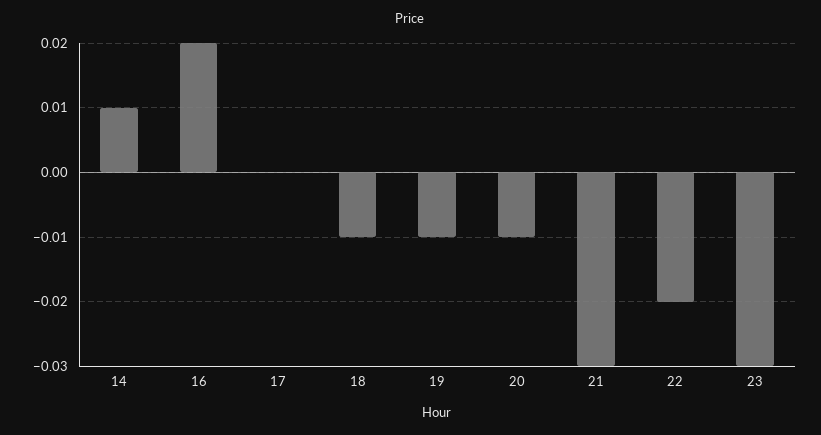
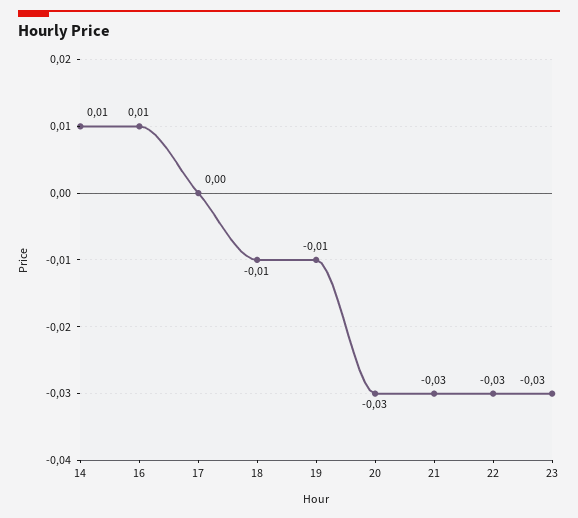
16: 0.02 -> 0.01
20: -0.01 -> -0.03
22: -0.02 -> -0.03

